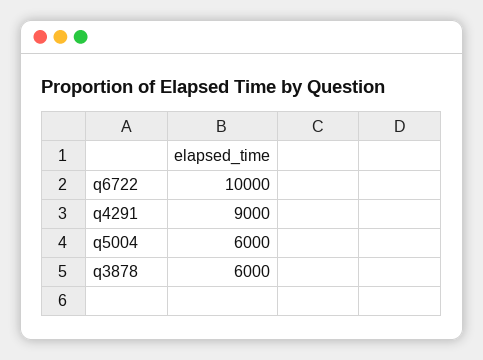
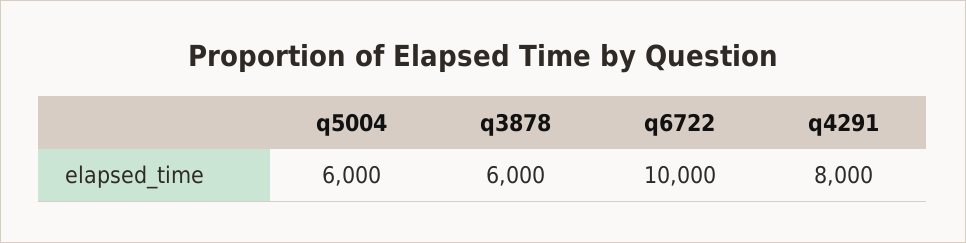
q4291: 9000 -> 8000

